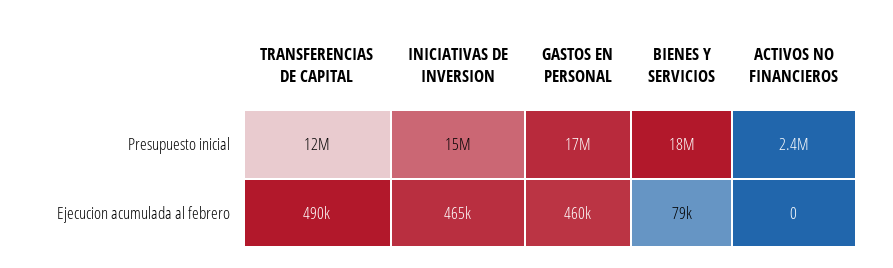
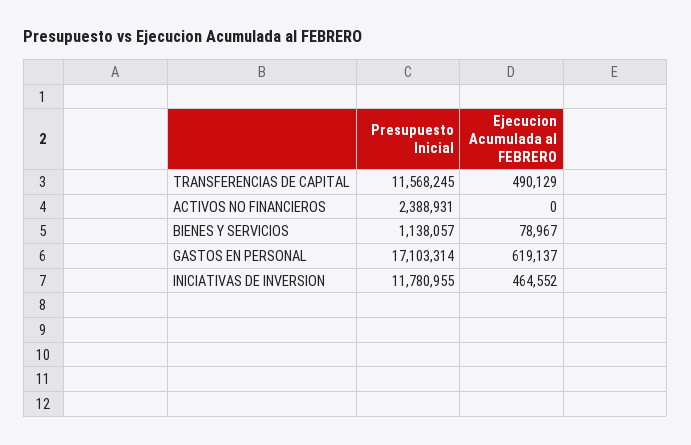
INICIATIVAS DE INVERSION, Presupuesto inicial: 15000000 -> 11780955
BIENES Y SERVICIOS, Presupuesto inicial: 18000000 -> 1138057
GASTOS EN PERSONAL, Ejecucion acumulada al febrero: 460000 -> 619137

